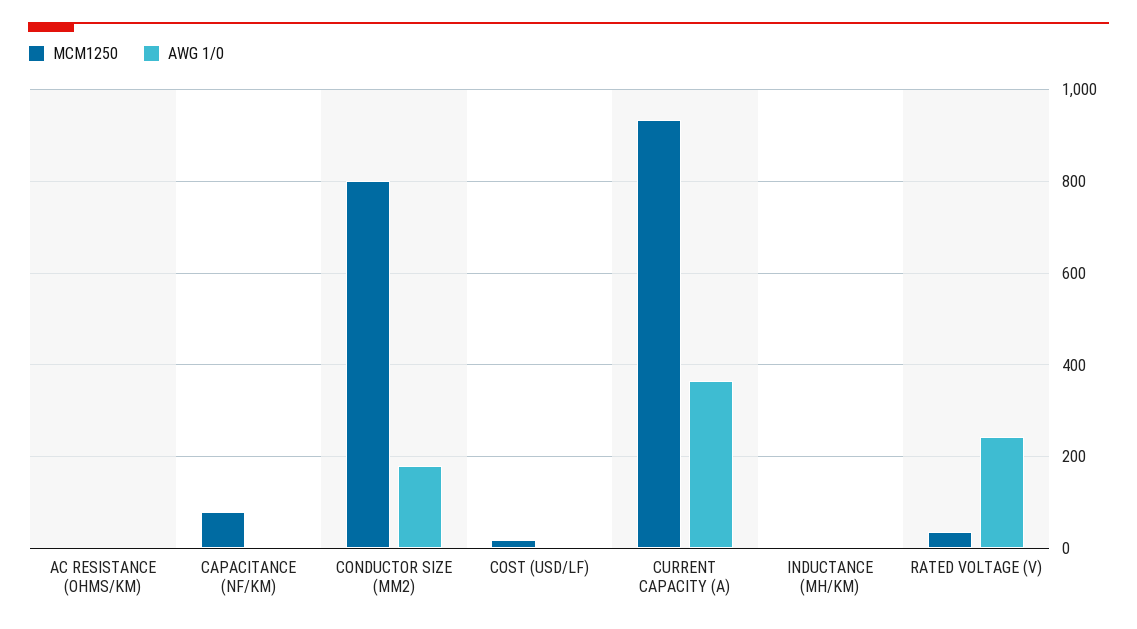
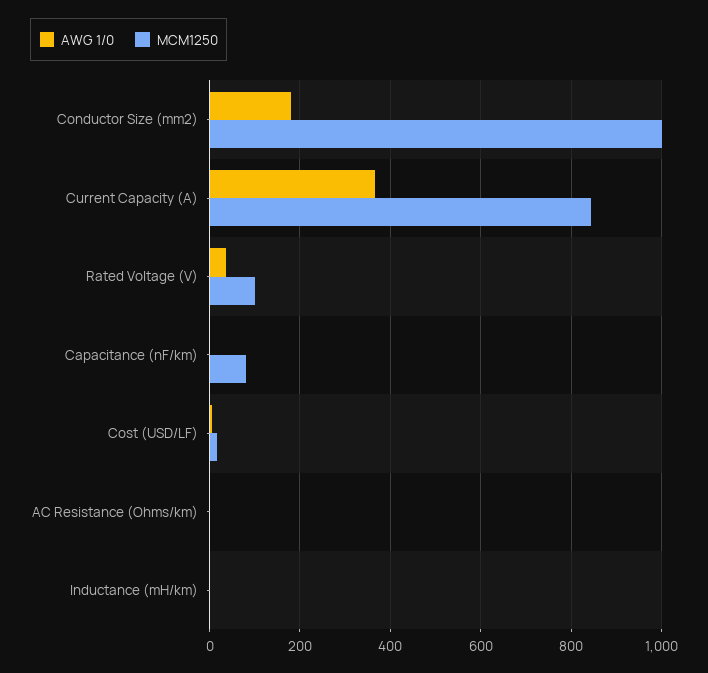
MCM1250, CONDUCTOR SIZE (MM2): 800 -> 1000
MCM1250, CURRENT CAPACITY (A): 940 -> 840
MCM1250, RATED VOLTAGE (V): 40 -> 100
AWG 1/0, RATED VOLTAGE (V): 240 -> 40

